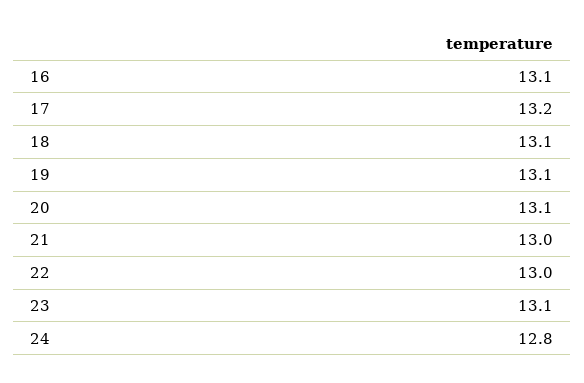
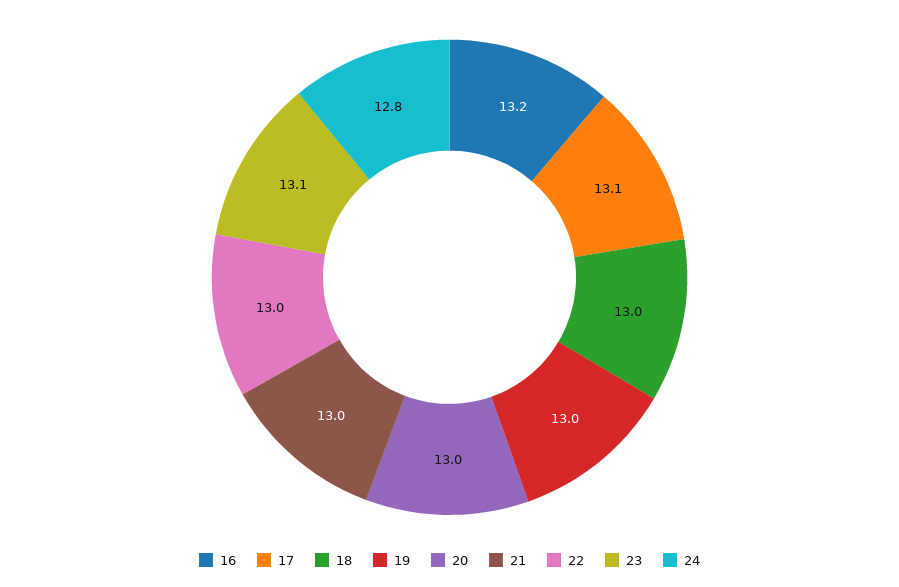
16: 13.1 -> 13.2
17: 13.2 -> 13.1
18: 13.1 -> 13
19: 13.1 -> 13
20: 13.1 -> 13

